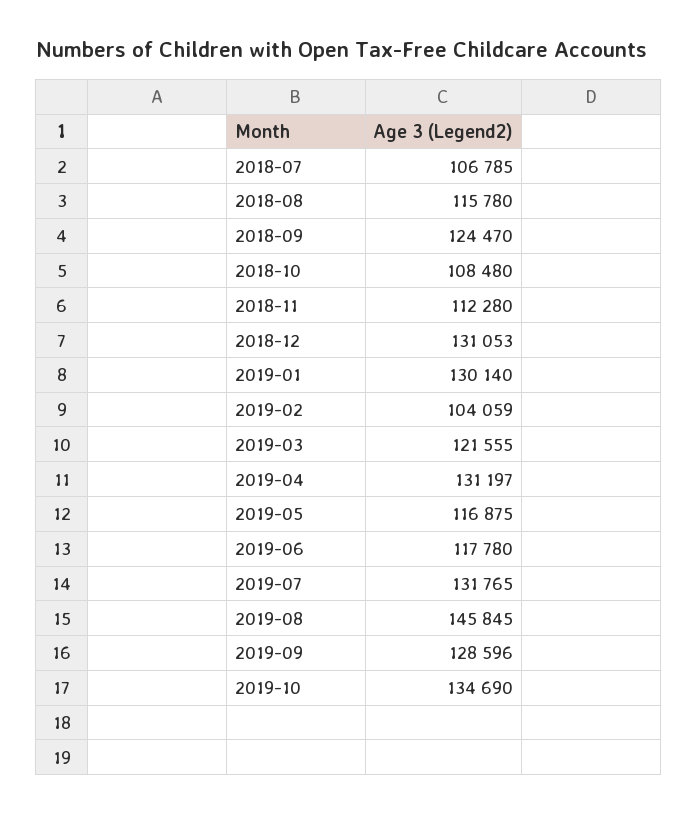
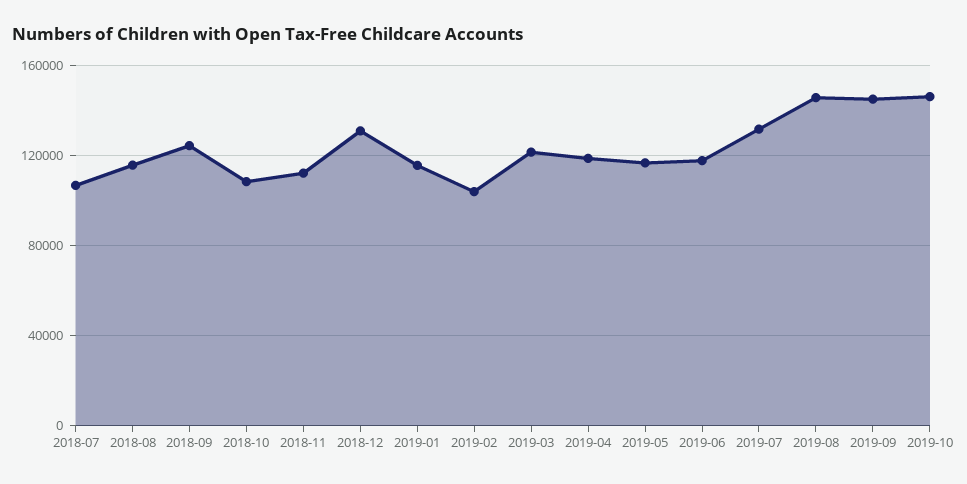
2019-01: 130140 -> 115000
2019-04: 131197 -> 120000
2019-09: 128596 -> 145000
2019-10: 134690 -> 145000

